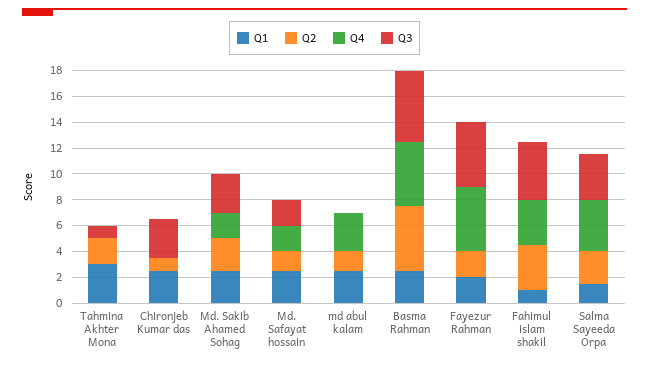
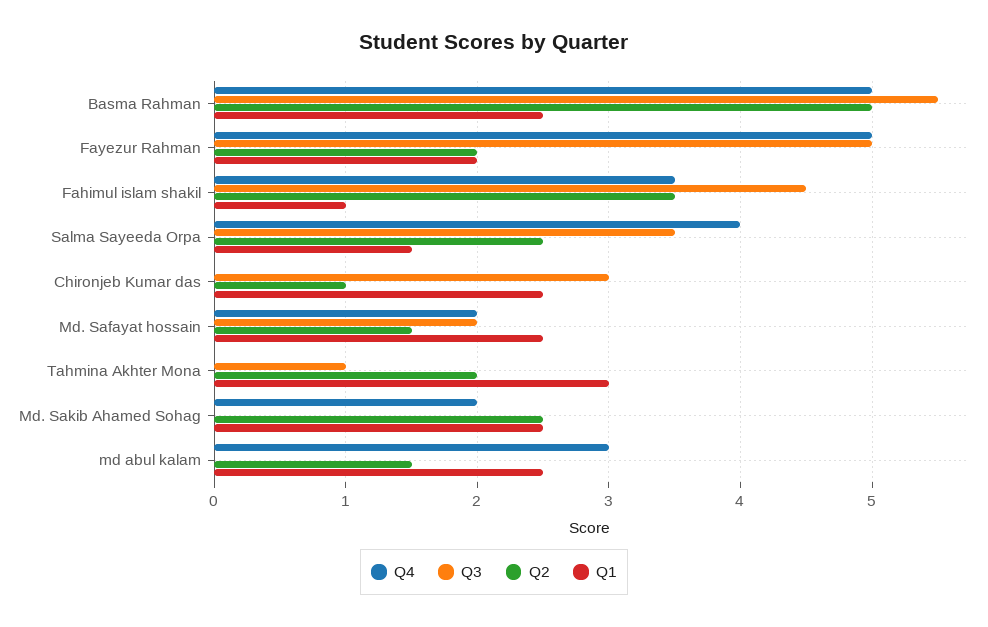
Q3, Md. Sakib Ahamed Sohag: 3 -> 0

